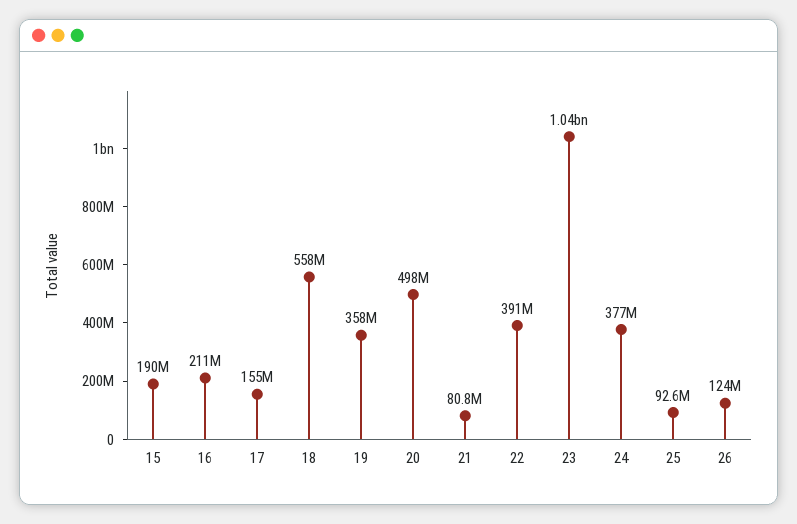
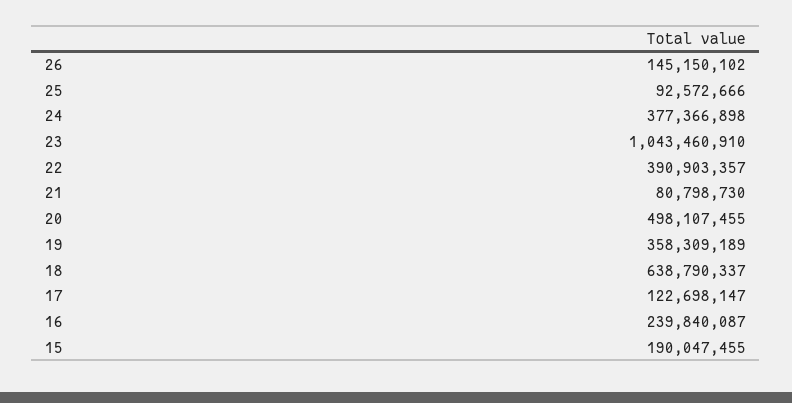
16: 211000000 -> 239840087
17: 155000000 -> 122698147
18: 558000000 -> 638790337
26: 124000000 -> 145150102

